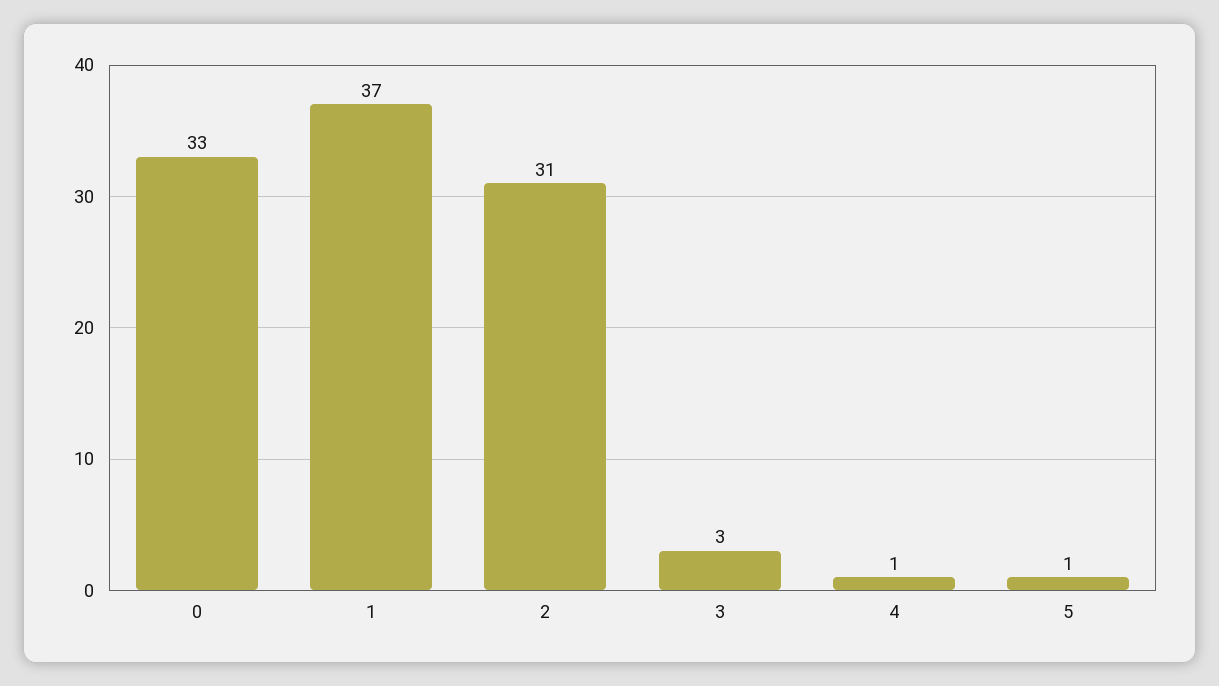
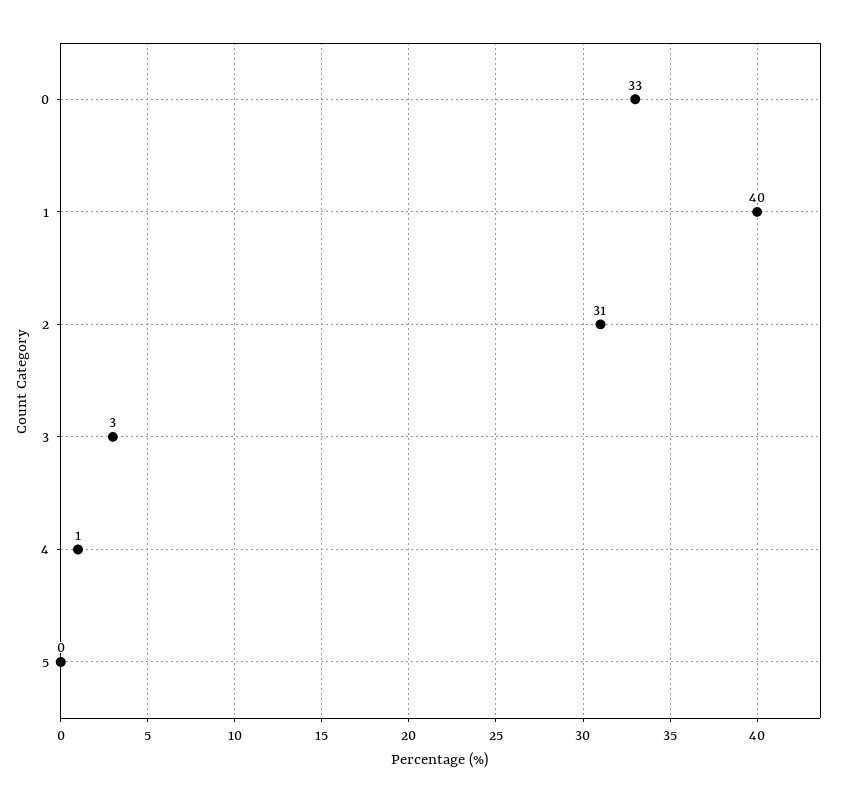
1: 37 -> 40
5: 1 -> 0

